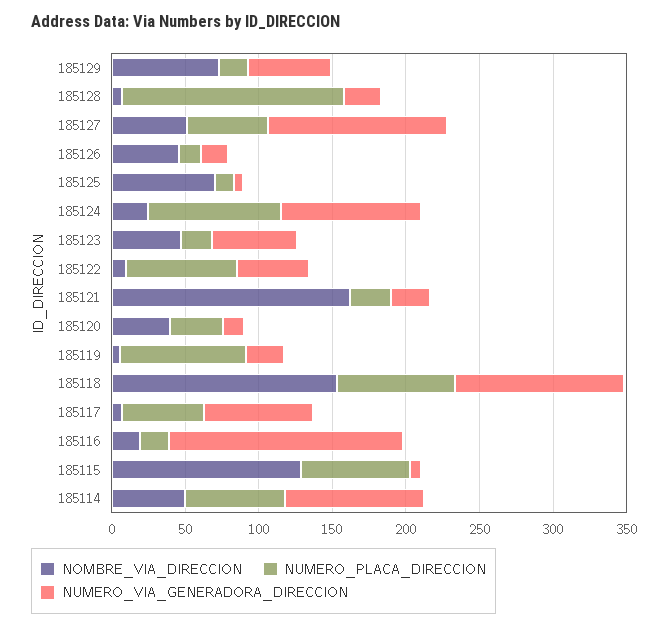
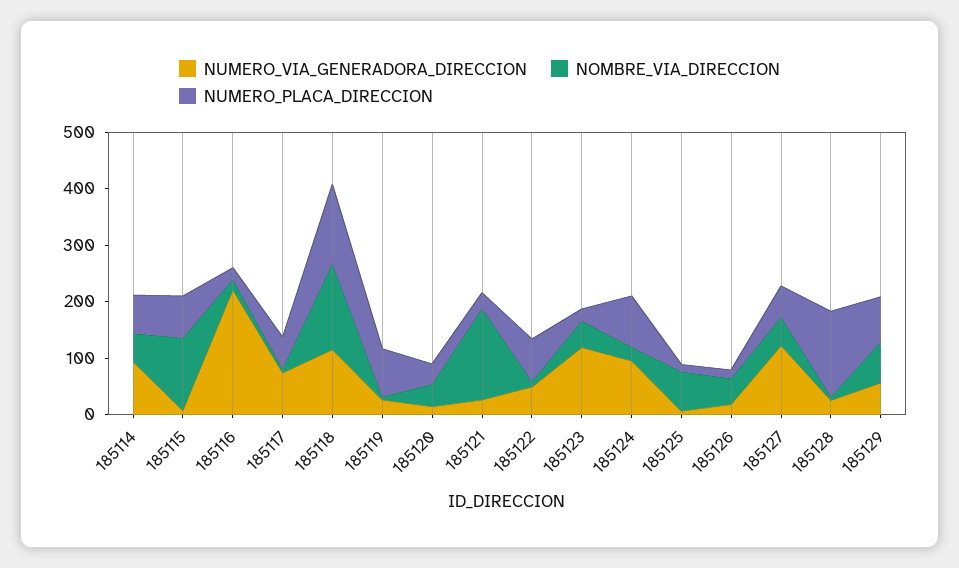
NUMERO_PLACA_DIRECCION, 185129: 20 -> 80
NUMERO_VIA_GENERADORA_DIRECCION, 185123: 60 -> 120
NUMERO_PLACA_DIRECCION, 185118: 80 -> 140
NUMERO_VIA_GENERADORA_DIRECCION, 185116: 160 -> 220

